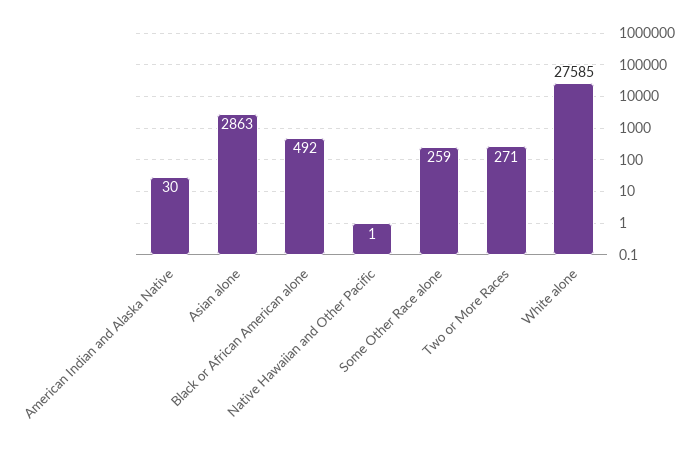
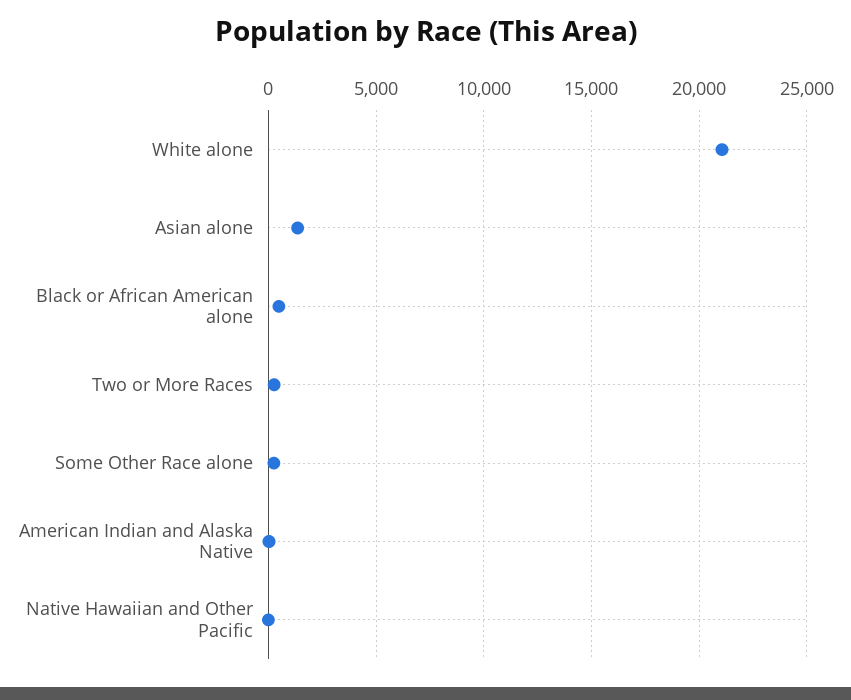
Asian alone: 2863 -> 1500
White alone: 27585 -> 21000

